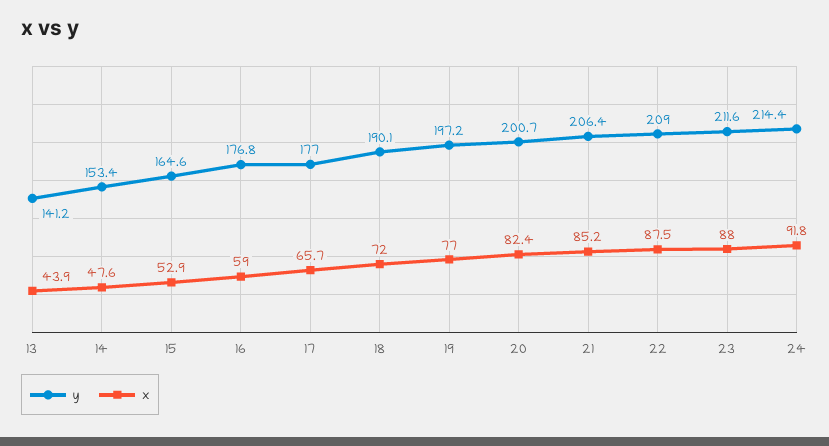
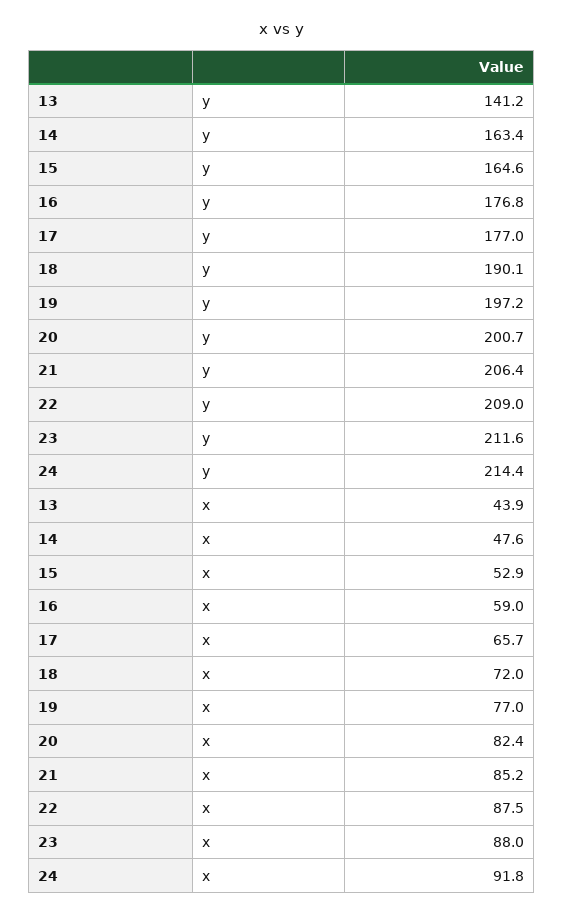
y, 14: 153.4 -> 163.4

